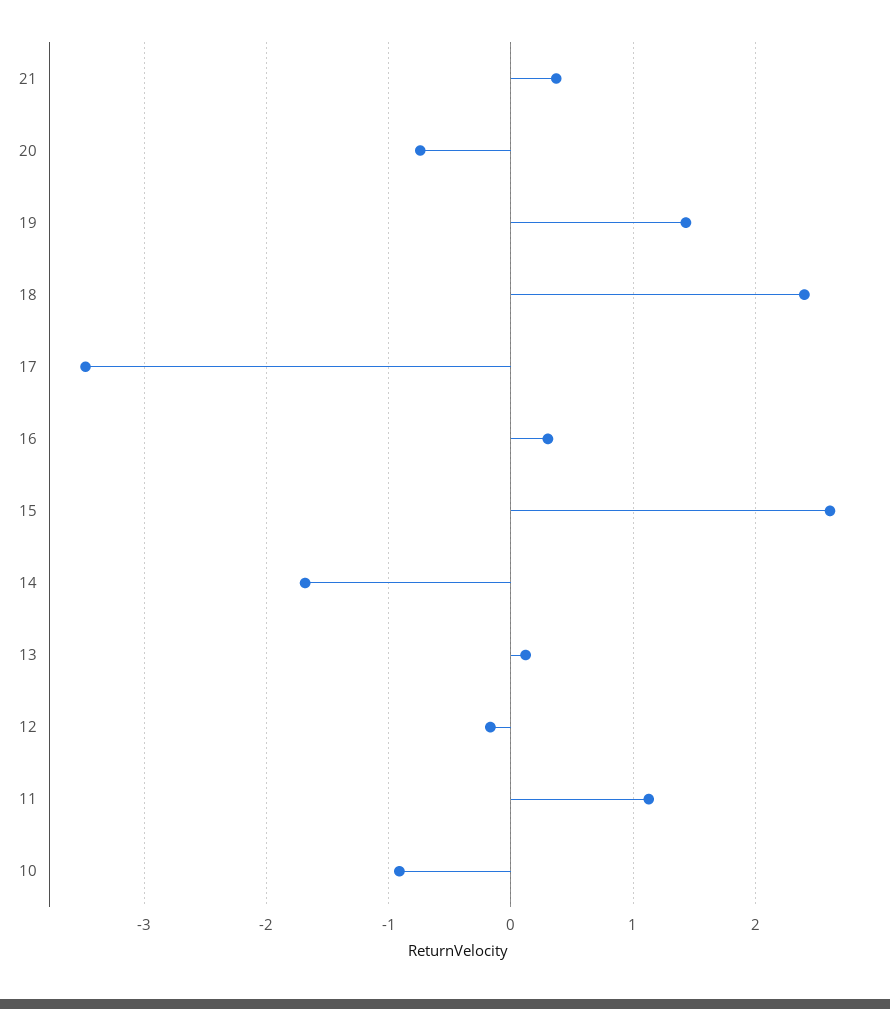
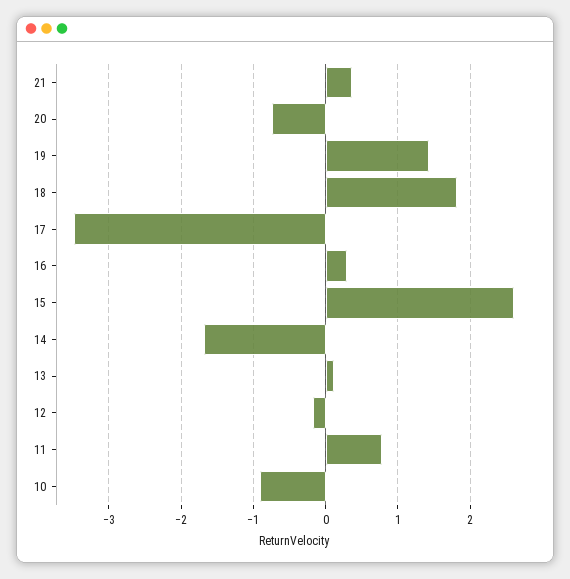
18: 2.4 -> 1.8
11: 1.1 -> 0.8

